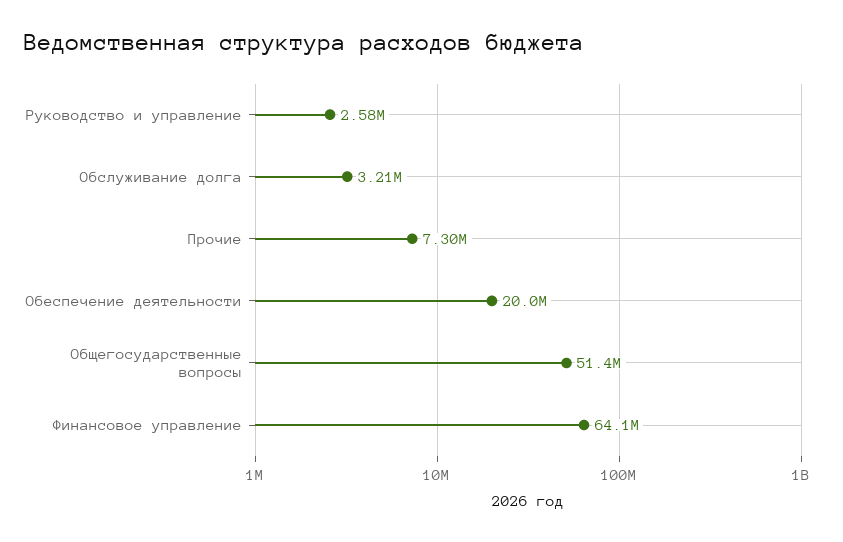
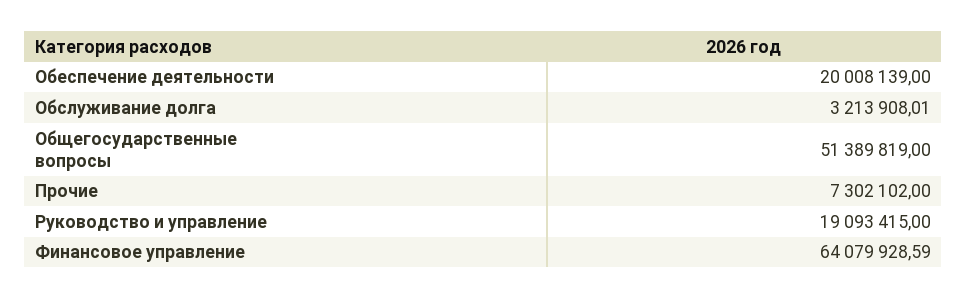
Руководство и управление: 2580000 -> 19093415

